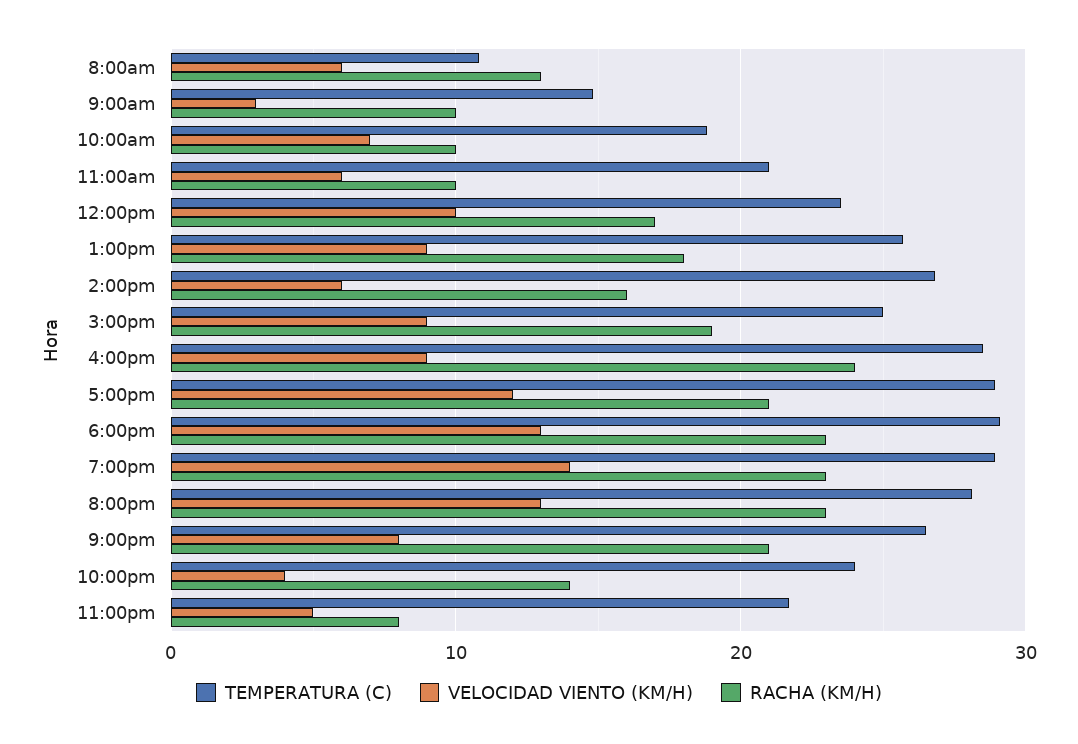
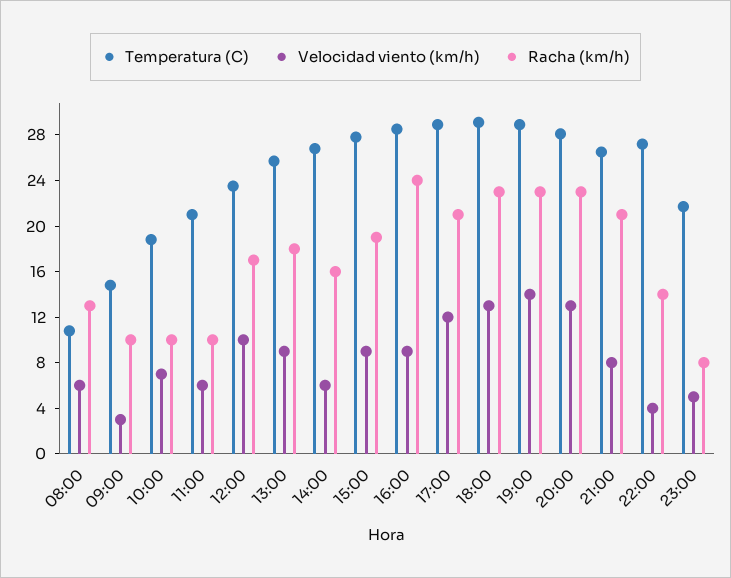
TEMPERATURA (C), 3:00pm: 25 -> 28
TEMPERATURA (C), 10:00pm: 24 -> 27

